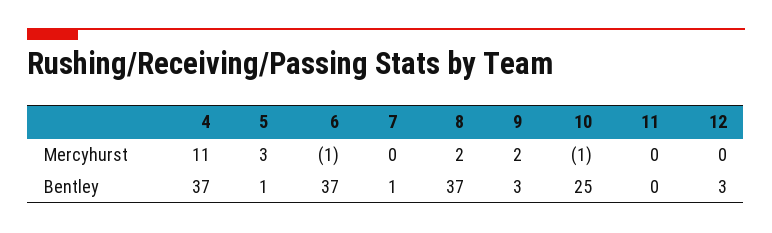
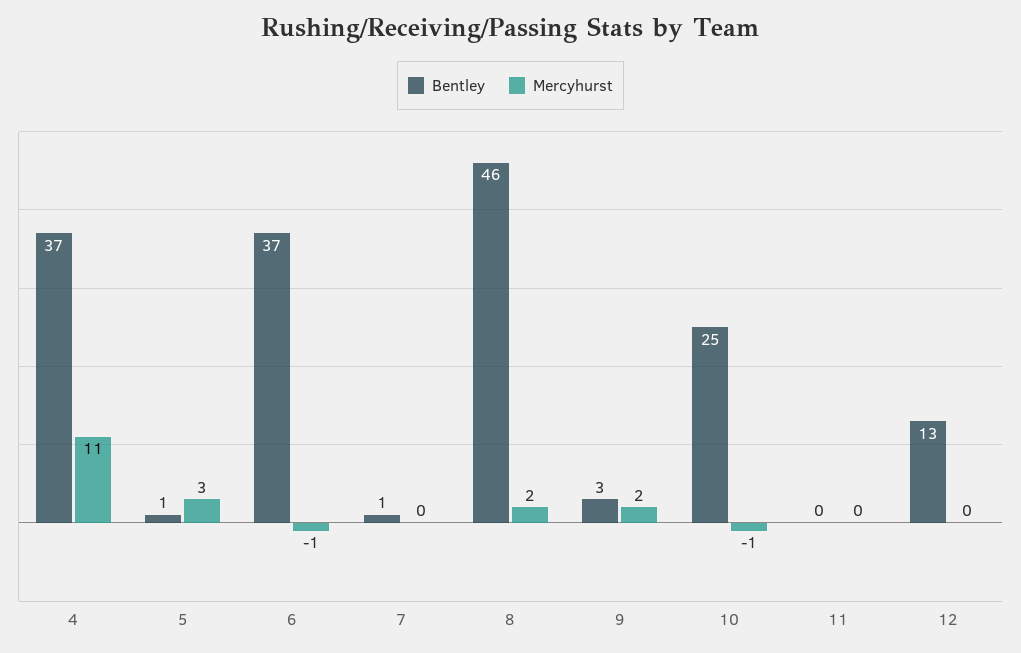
Bentley, 8: 37 -> 46
Bentley, 12: 3 -> 13

